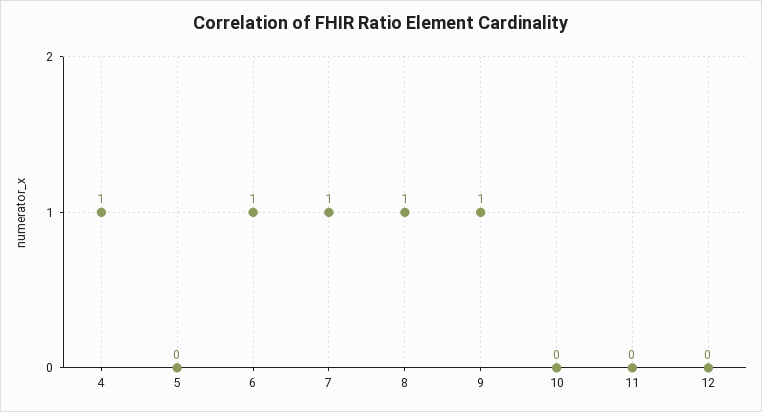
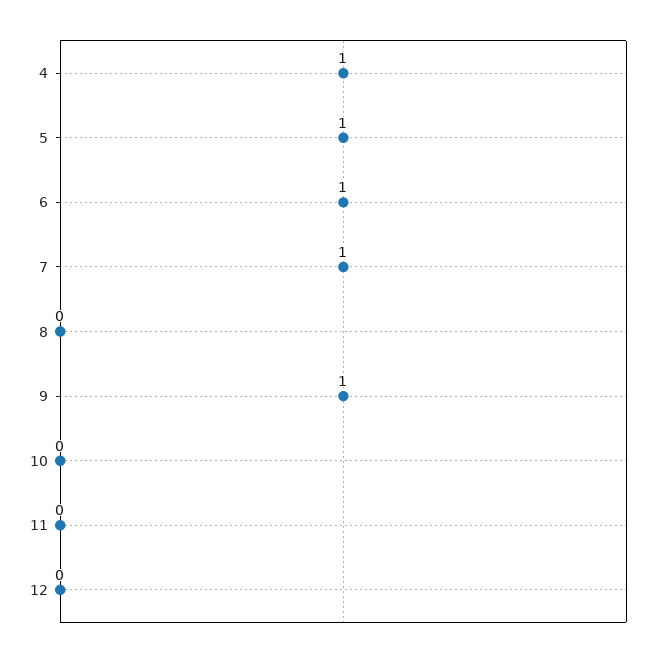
5: 0 -> 1
8: 1 -> 0

